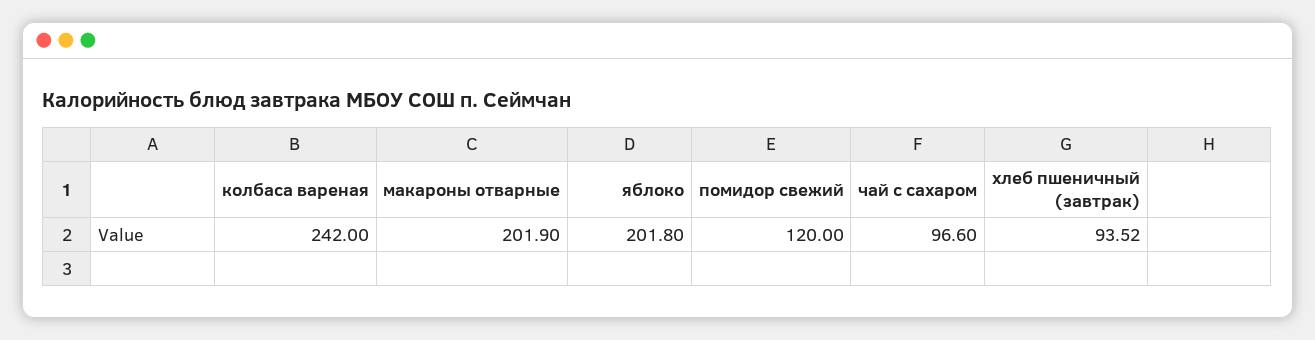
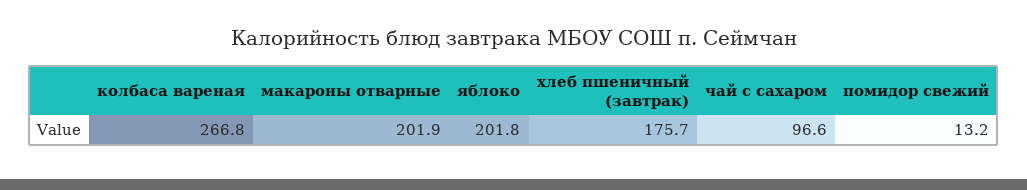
колбаса вареная: 242 -> 266.8
помидор свежий: 120 -> 13.2
хлеб пшеничный (завтрак): 93.52 -> 175.7

